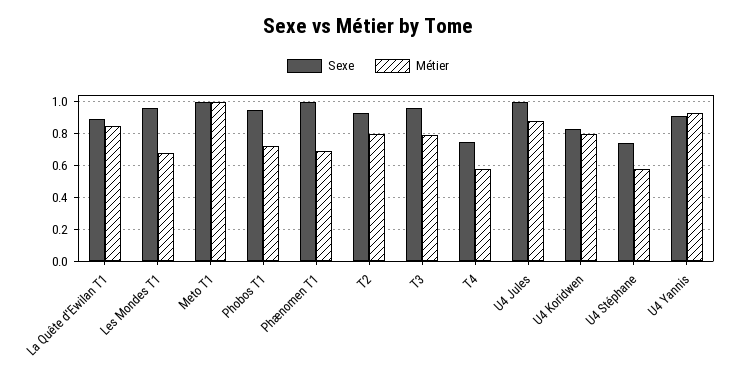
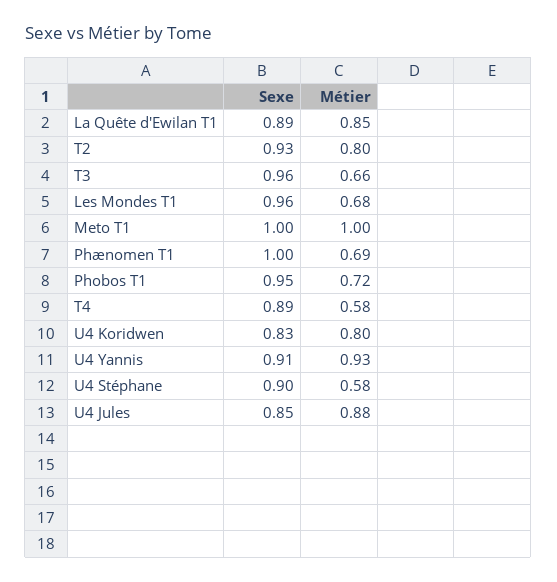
Métier, T3: 0.8 -> 0.66
Sexe, T4: 0.75 -> 0.89
Sexe, U4 Jules: 1 -> 0.85
Sexe, U4 Stéphane: 0.75 -> 0.9

